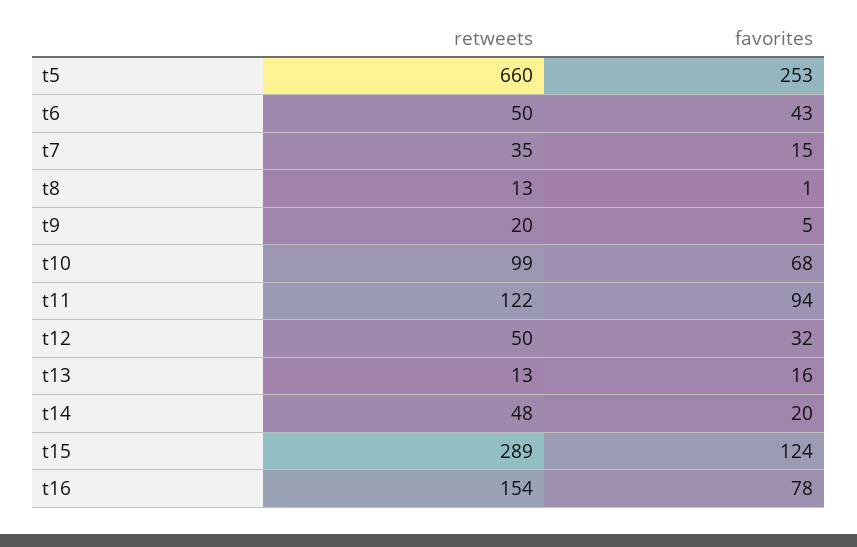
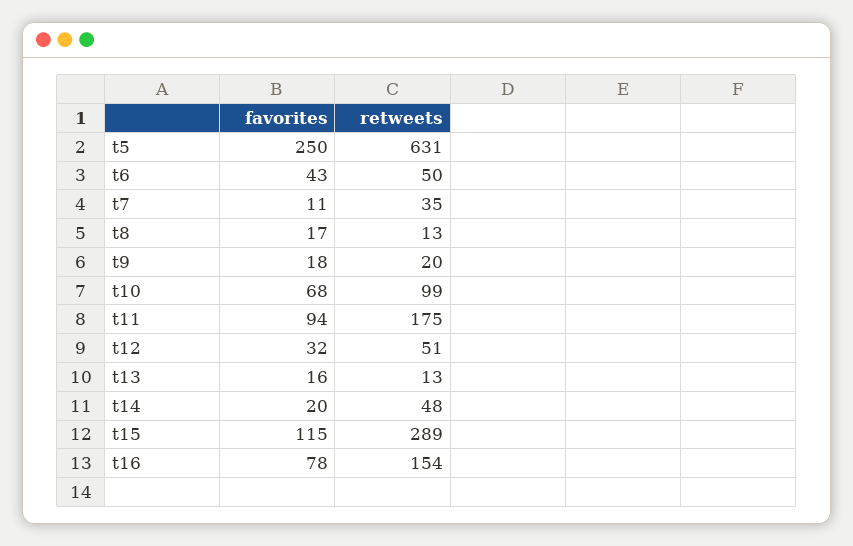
retweets, t5: 660 -> 631
favorites, t5: 253 -> 250
favorites, t7: 15 -> 11
favorites, t8: 1 -> 17
favorites, t9: 5 -> 18
retweets, t11: 122 -> 175
retweets, t12: 50 -> 51
favorites, t15: 124 -> 115

